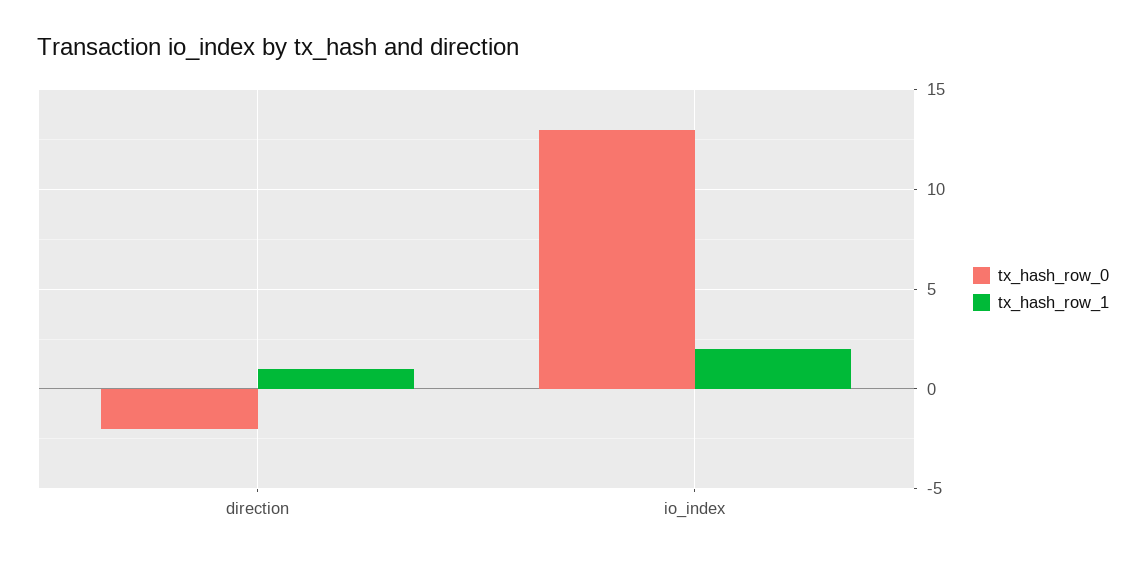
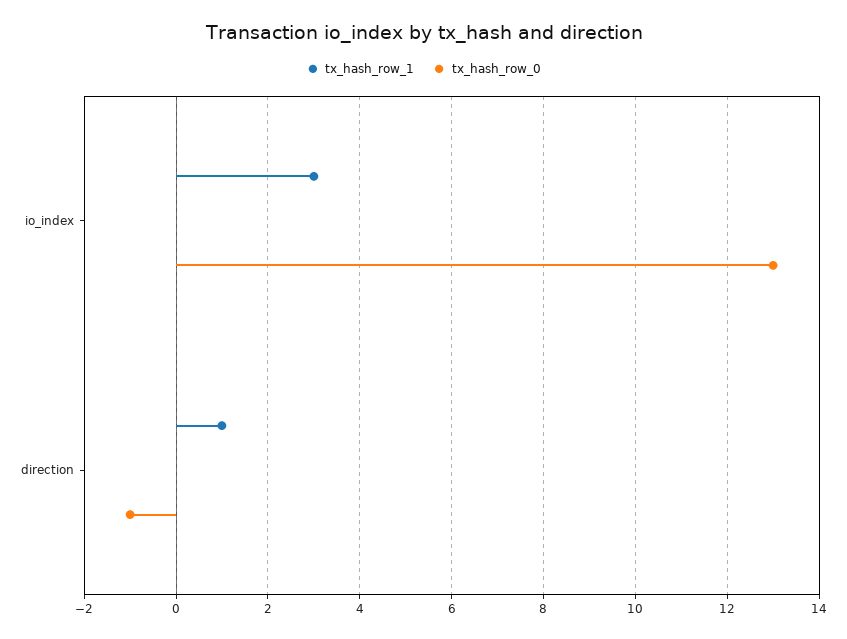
tx_hash_row_0, direction: -2 -> -1
tx_hash_row_1, io_index: 2 -> 3

